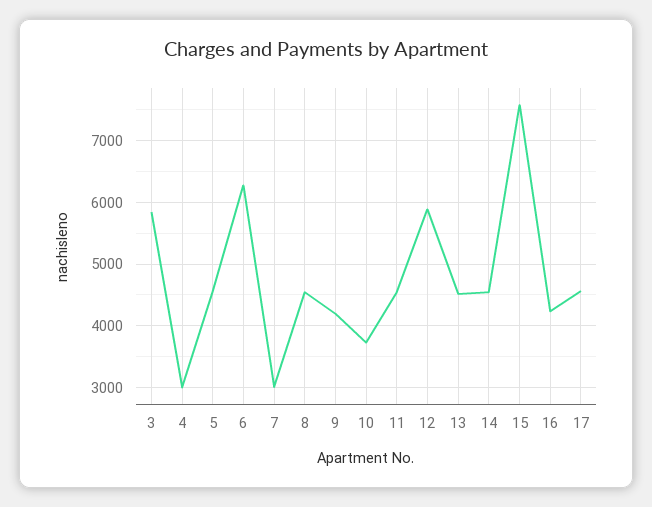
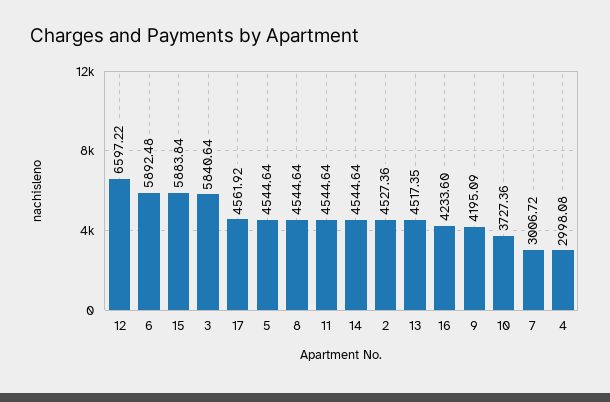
6: 6300 -> 5892.48
12: 5900 -> 6597.22
15: 7600 -> 5883.84
2: none -> 4527.36

